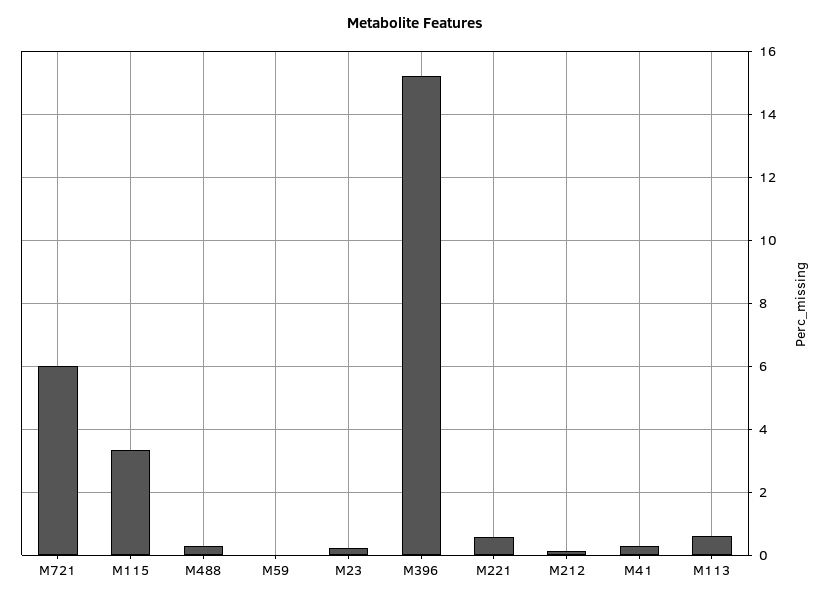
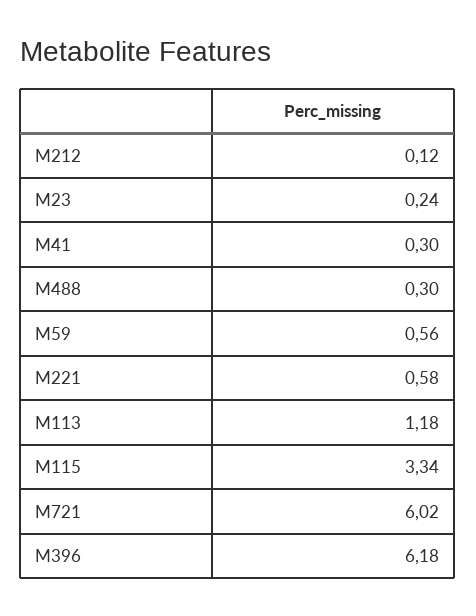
M59: 0 -> 0.56
M396: 15.2 -> 6.18
M113: 0.6 -> 1.18

